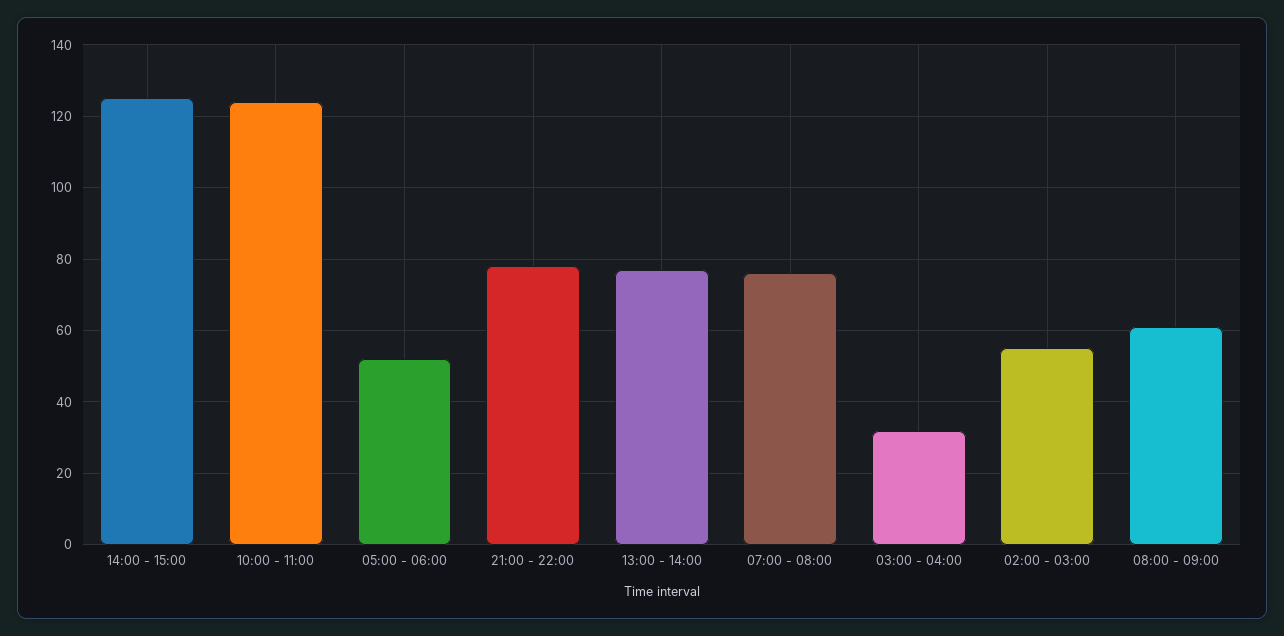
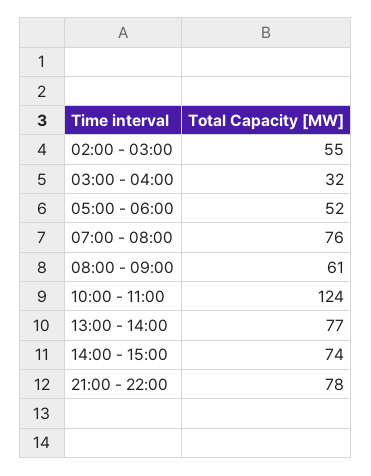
14:00 - 15:00: 125 -> 74

